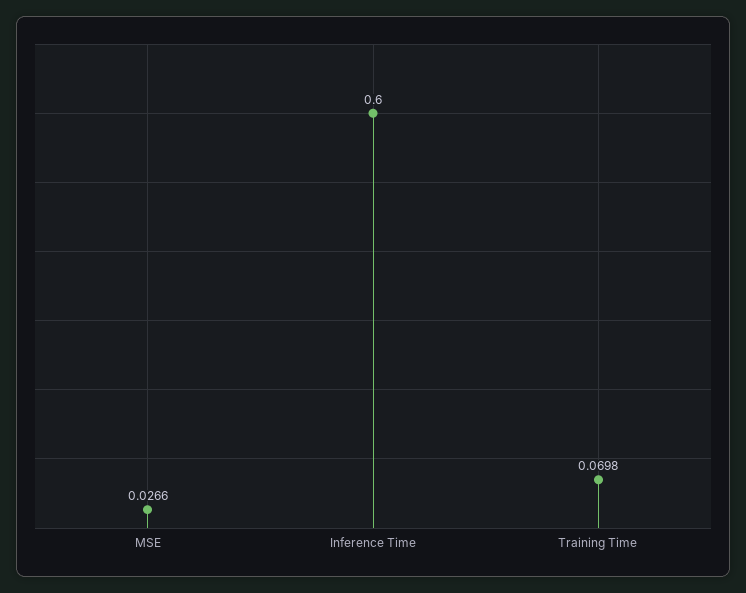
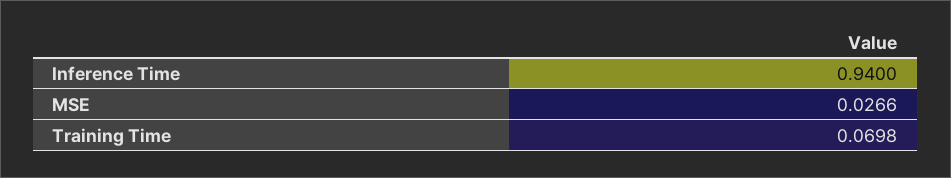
Inference Time: 0.6 -> 0.94

